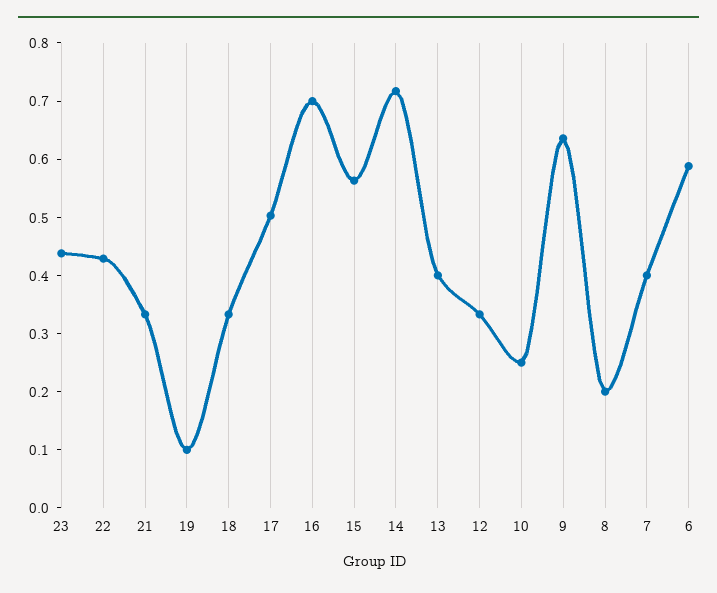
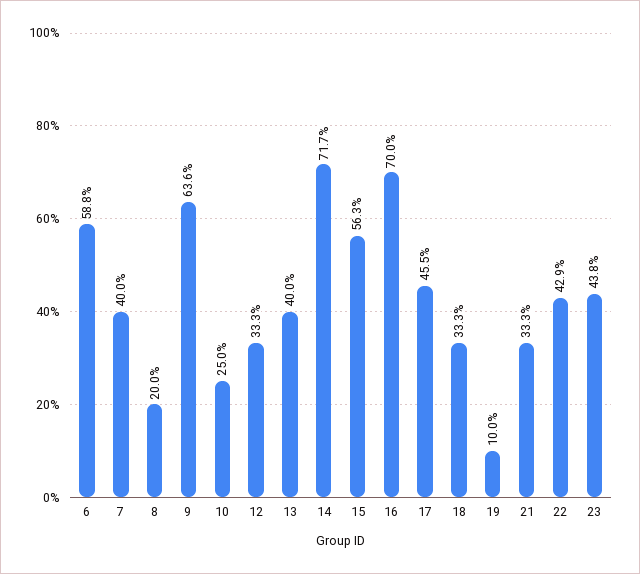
17: 0.5 -> 0.455

